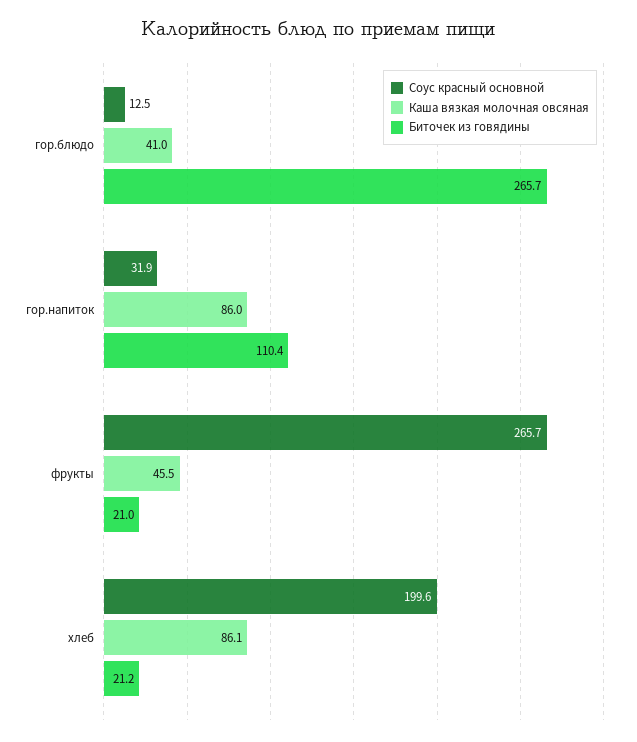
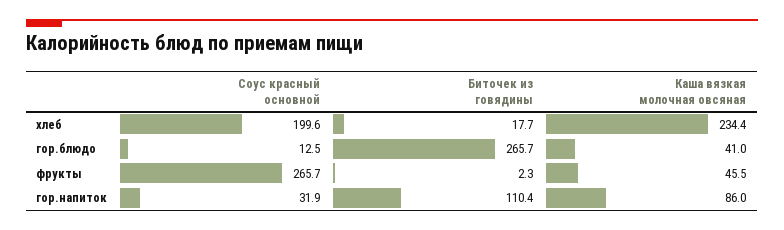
Биточек из говядины, фрукты: 21 -> 2.3
Каша вязкая молочная овсяная, хлеб: 86.1 -> 234.4
Биточек из говядины, хлеб: 21.2 -> 17.7

